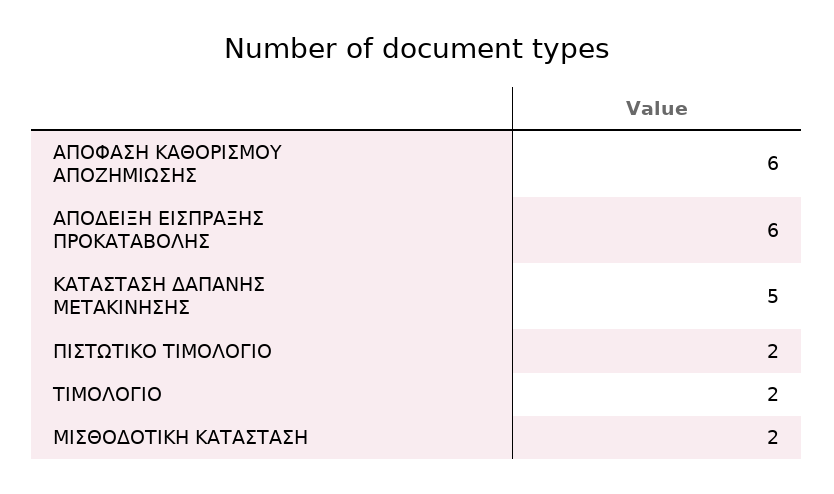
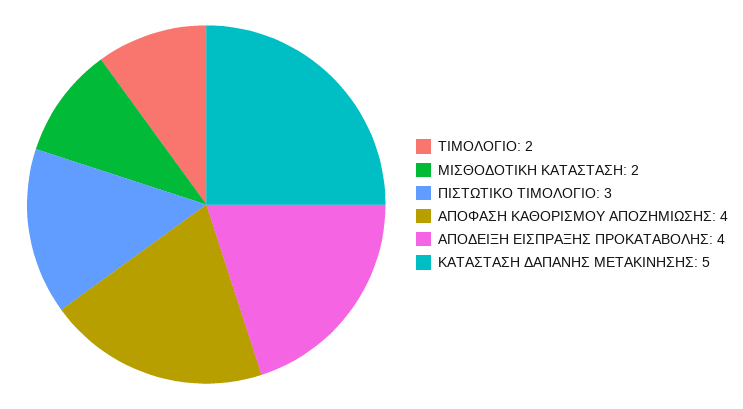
ΑΠΟΦΑΣΗ ΚΑΘΟΡΙΣΜΟΥ ΑΠΟΖΗΜΙΩΣΗΣ: 6 -> 4
ΑΠΟΔΕΙΞΗ ΕΙΣΠΡΑΞΗΣ ΠΡΟΚΑΤΑΒΟΛΗΣ: 6 -> 4
ΠΙΣΤΩΤΙΚΟ ΤΙΜΟΛΟΓΙΟ: 2 -> 3

